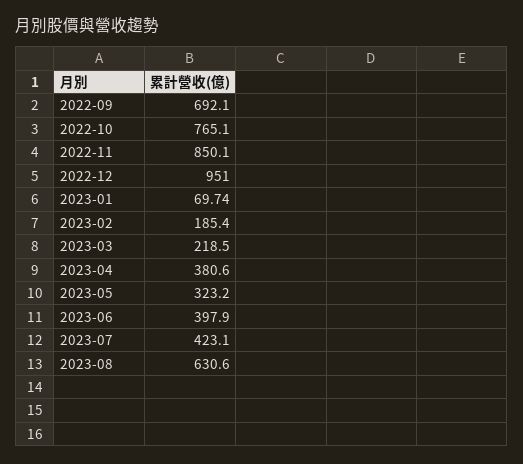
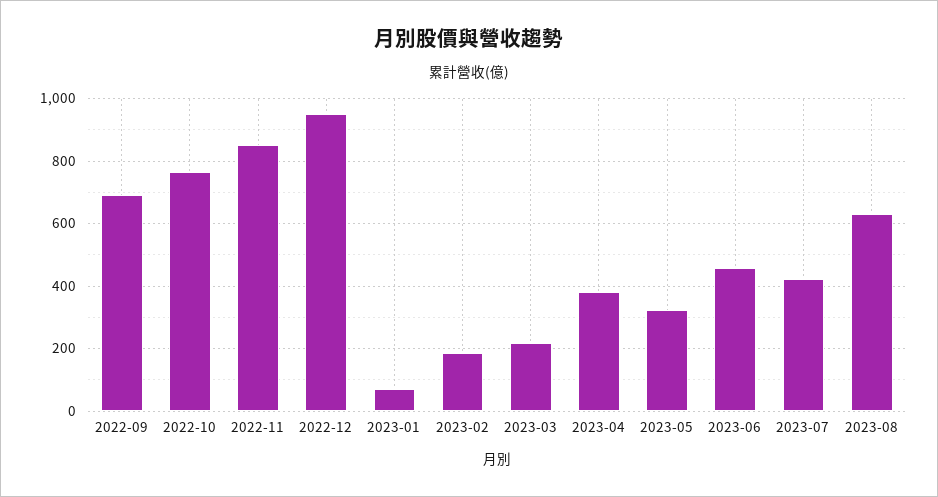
2023-06: 397.9 -> 460

